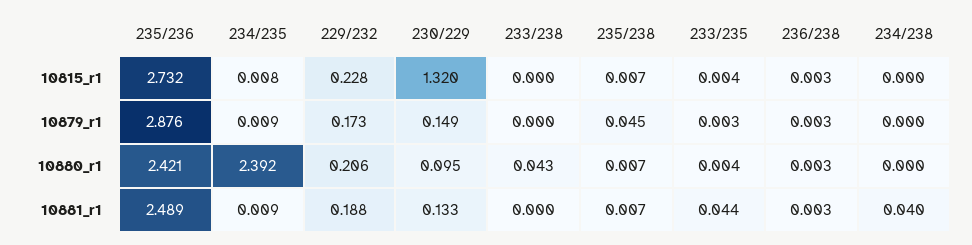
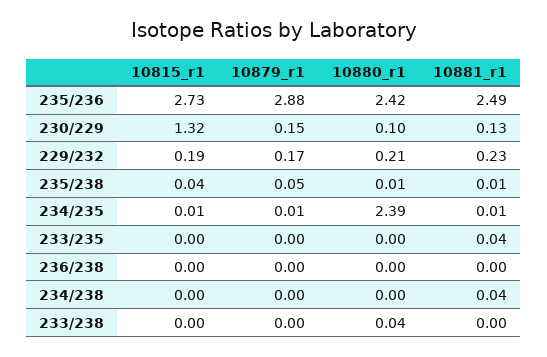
229/232, 10815_r1: 0.228 -> 0.19
235/238, 10815_r1: 0.007 -> 0.04
229/232, 10881_r1: 0.188 -> 0.23

